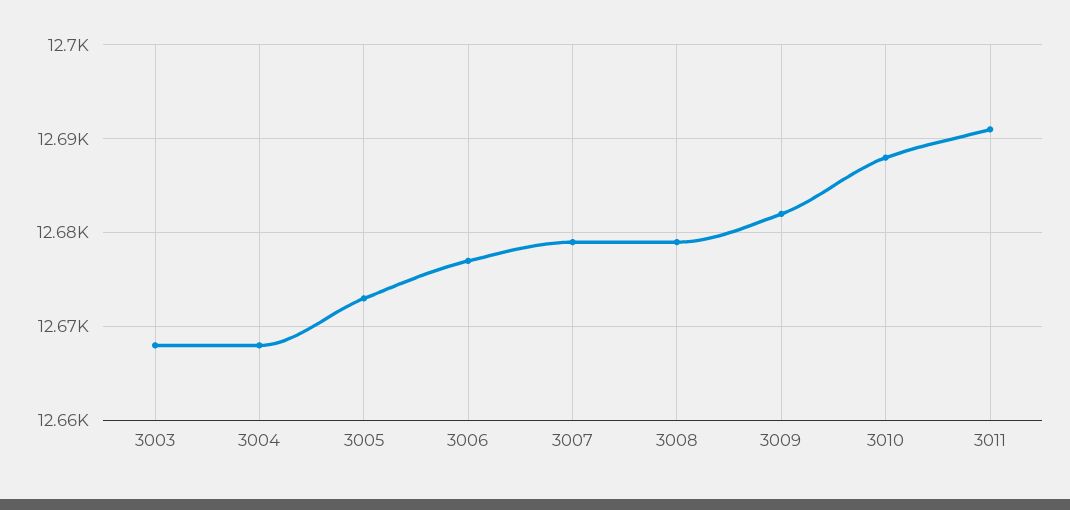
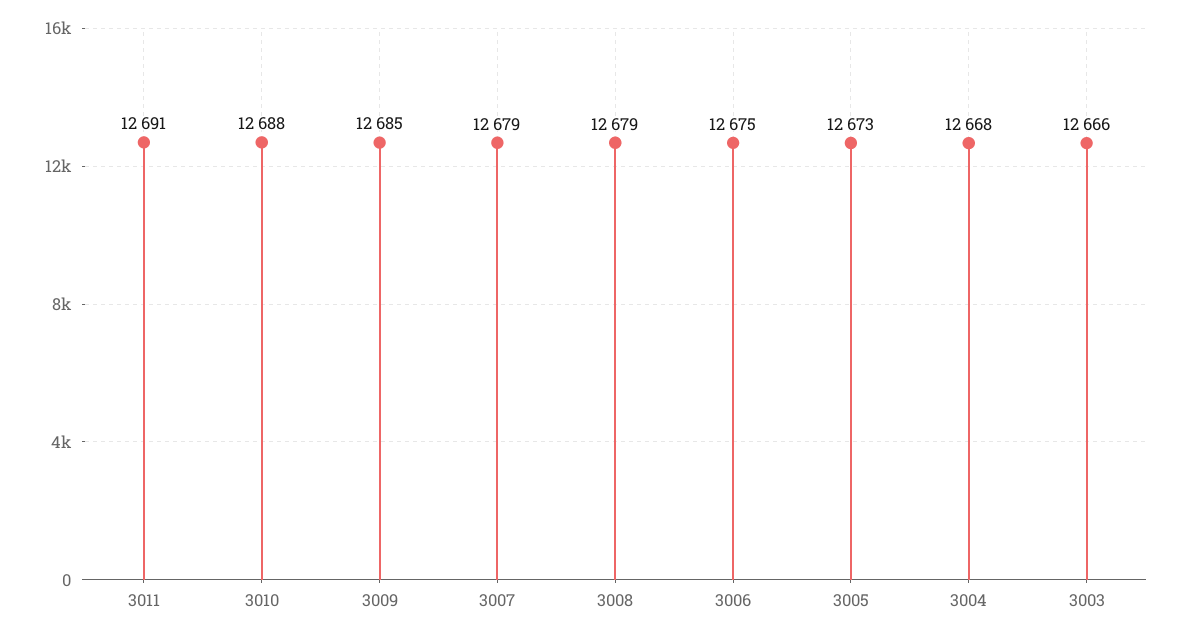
3003: 12668 -> 12666
3006: 12677 -> 12675
3009: 12682 -> 12685

